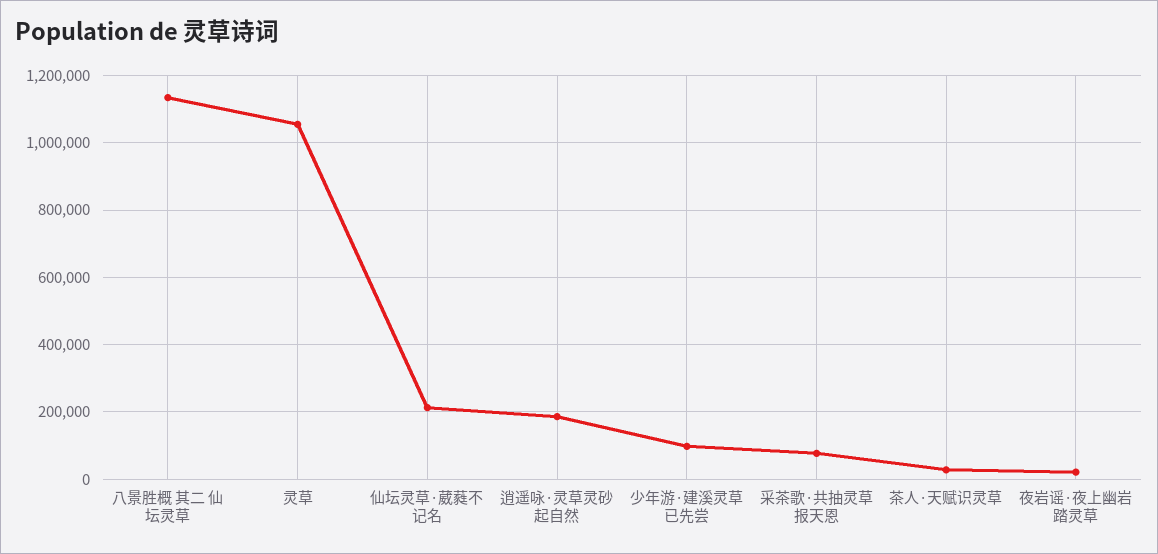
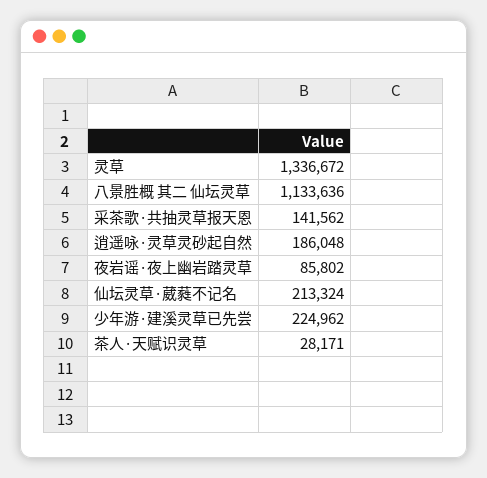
灵草: 1060000 -> 1336672
少年游·建溪灵草已先尝: 100000 -> 224962
采茶歌·共抽灵草报天恩: 80000 -> 141562
夜岩谣·夜上幽岩踏灵草: 20000 -> 85802

